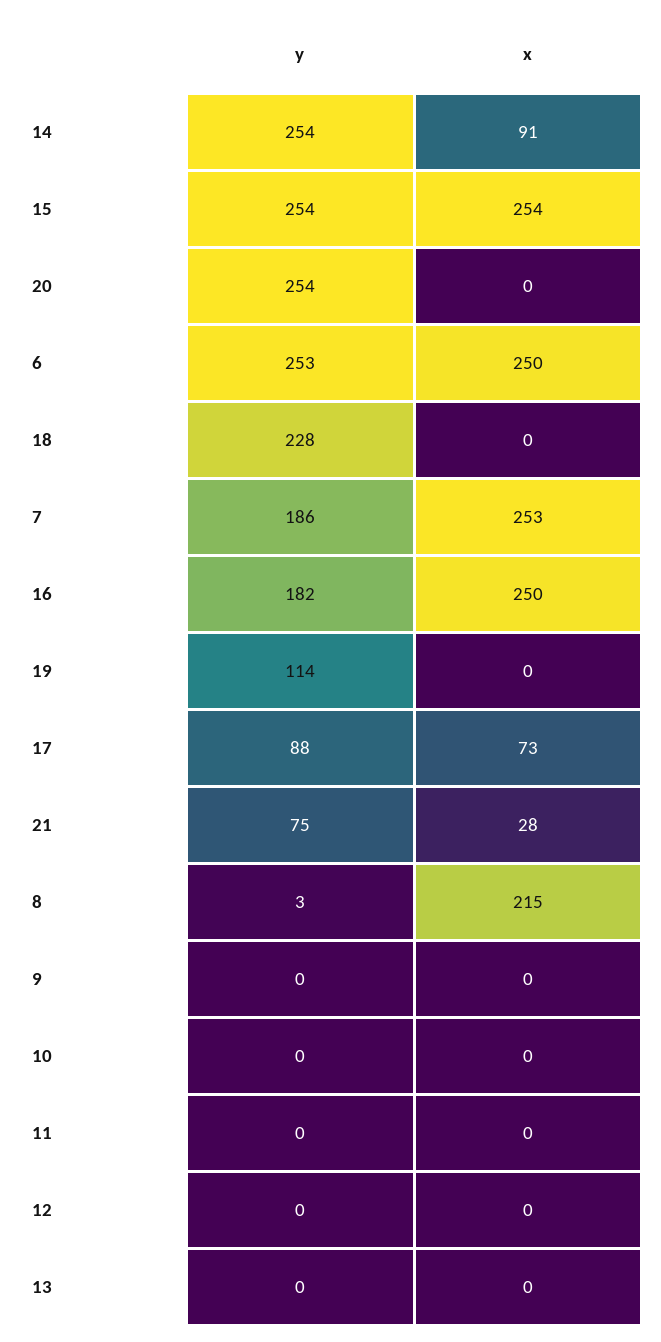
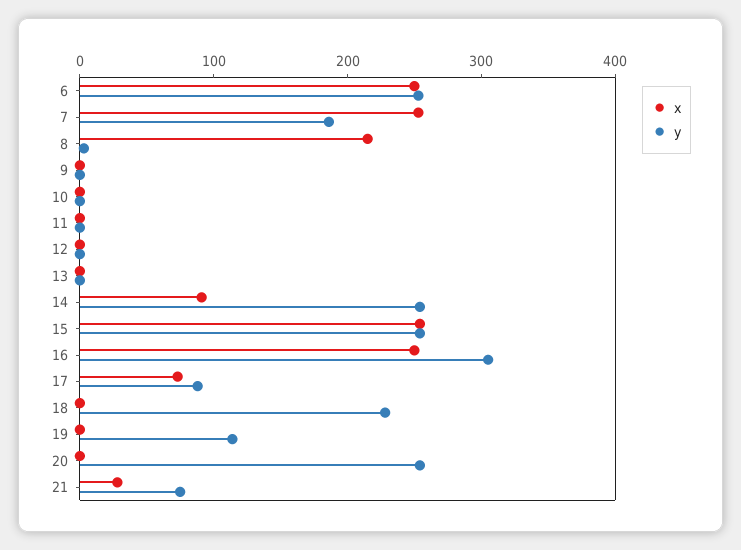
y, 16: 182 -> 300

